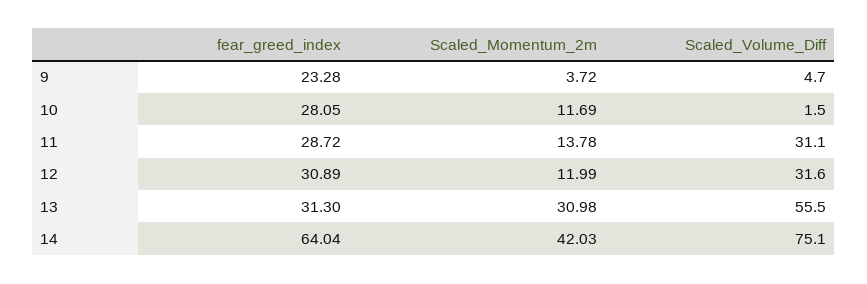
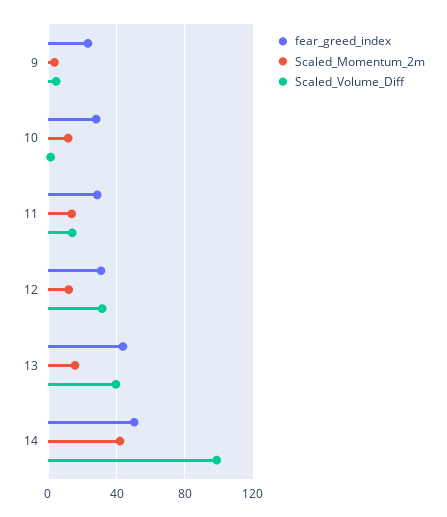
Scaled_Volume_Diff, 11: 31.1 -> 15
fear_greed_index, 13: 31.3 -> 45
Scaled_Momentum_2m, 13: 30.98 -> 15
Scaled_Volume_Diff, 13: 55.5 -> 40
fear_greed_index, 14: 64.04 -> 50
Scaled_Volume_Diff, 14: 75.1 -> 100

